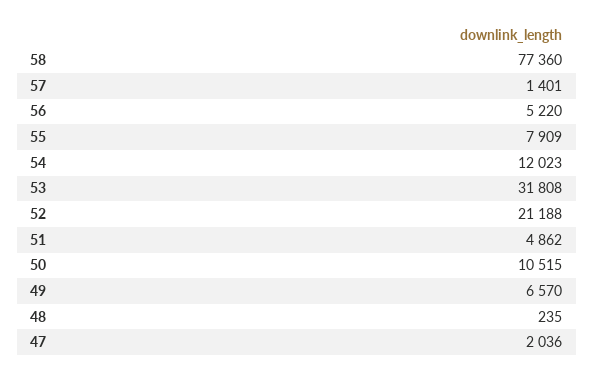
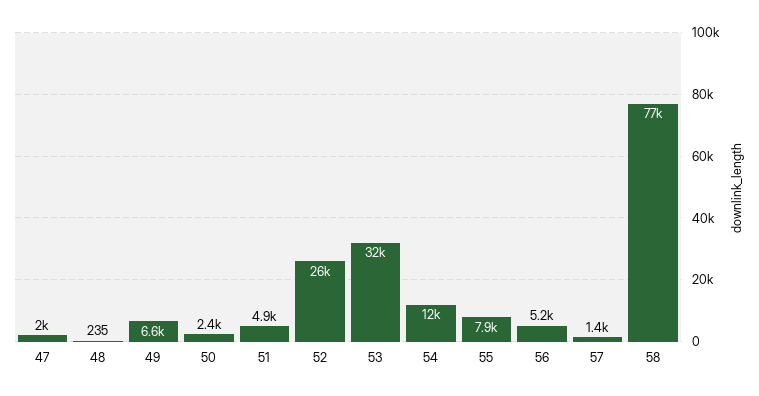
52: 21188 -> 26000
50: 10515 -> 2400

